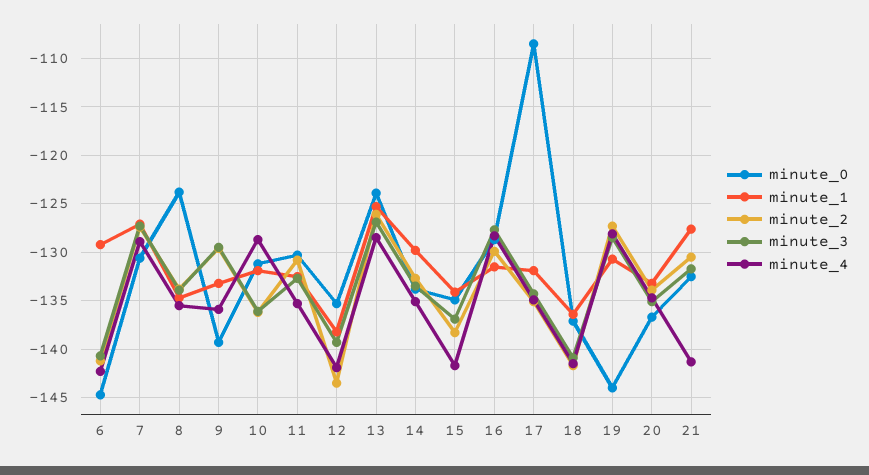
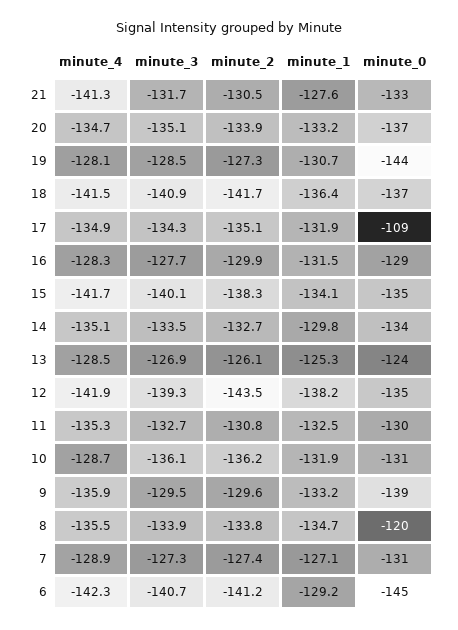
minute_0, 8: -124 -> -120
minute_3, 15: -137 -> -140.1

